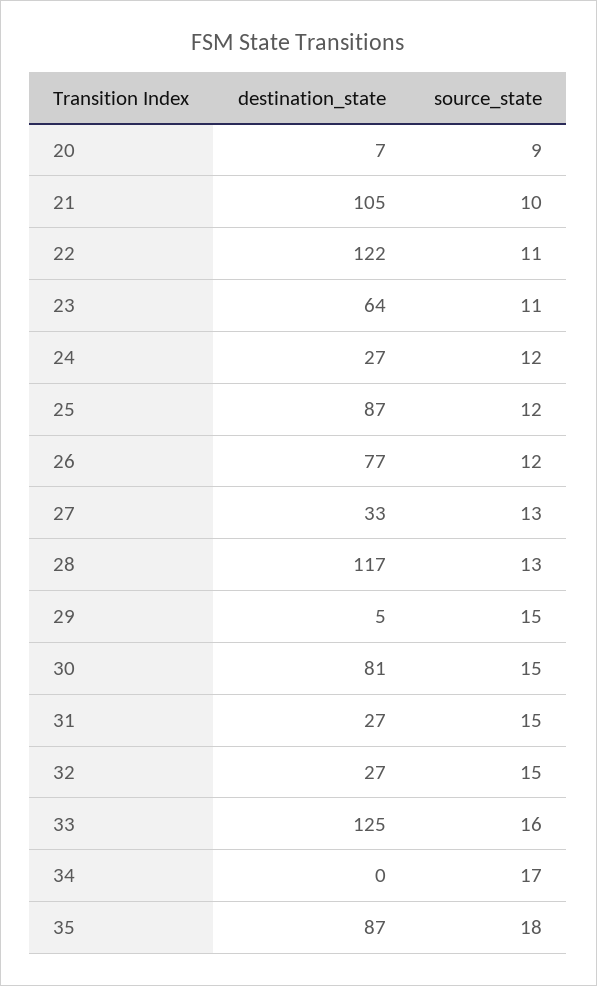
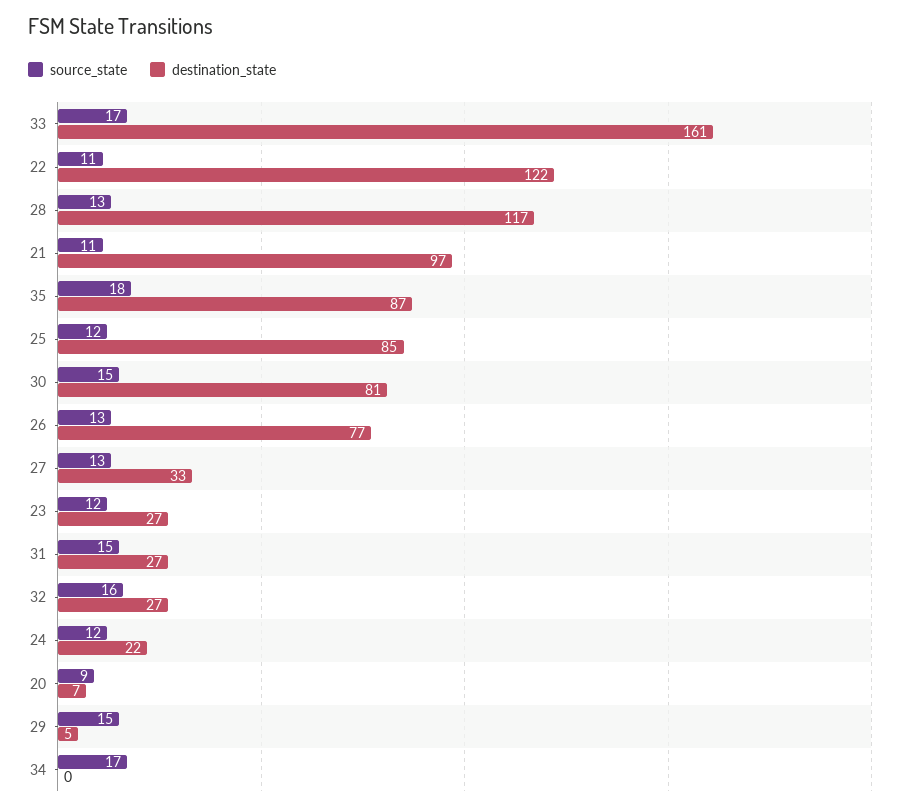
destination_state, 21: 105 -> 97
source_state, 21: 10 -> 11
destination_state, 23: 64 -> 27
source_state, 23: 11 -> 12
destination_state, 24: 27 -> 22
destination_state, 25: 87 -> 85
source_state, 26: 12 -> 13
source_state, 32: 15 -> 16
destination_state, 33: 125 -> 161
source_state, 33: 16 -> 17

